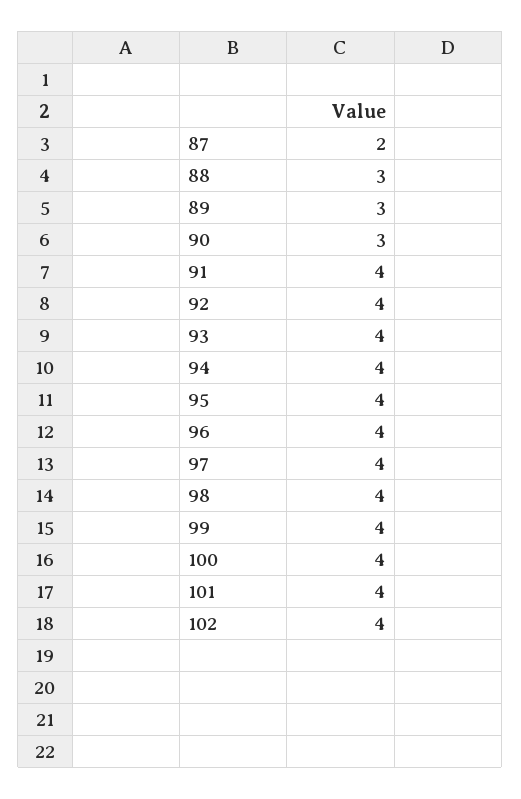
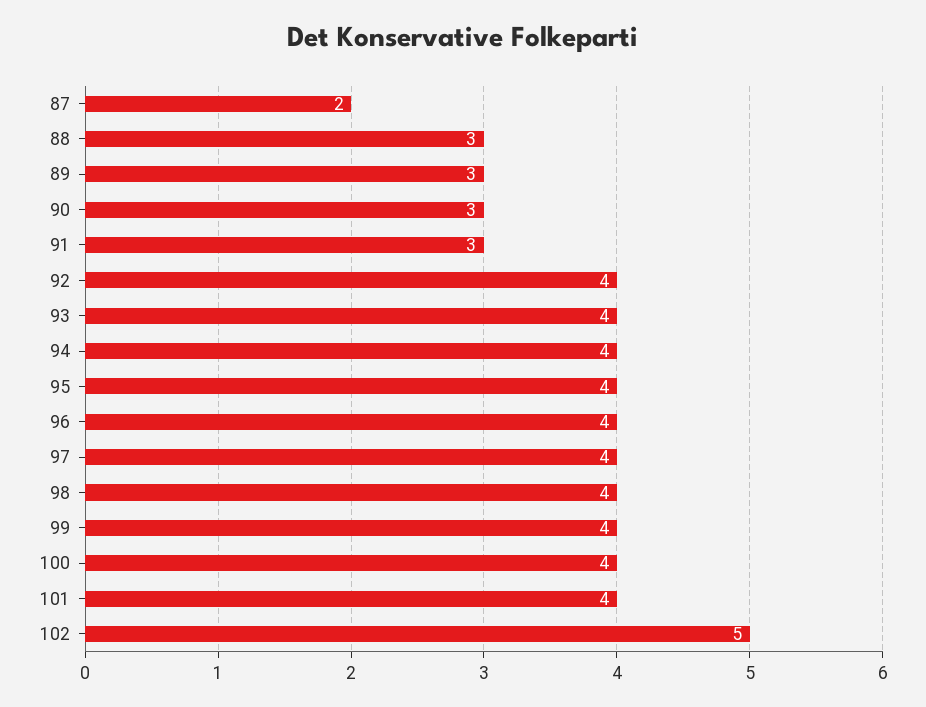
91: 4 -> 3
102: 4 -> 5

